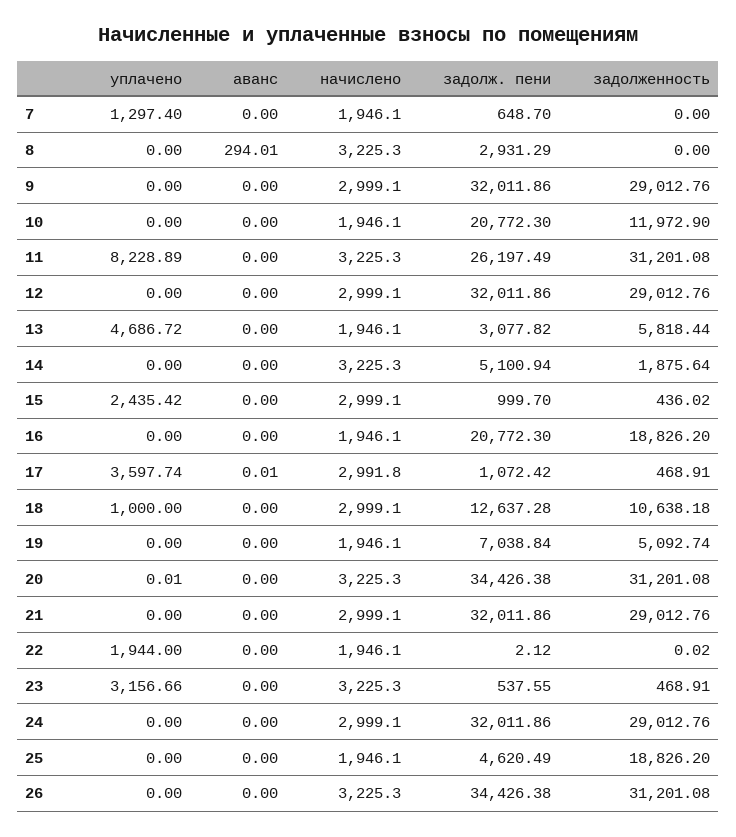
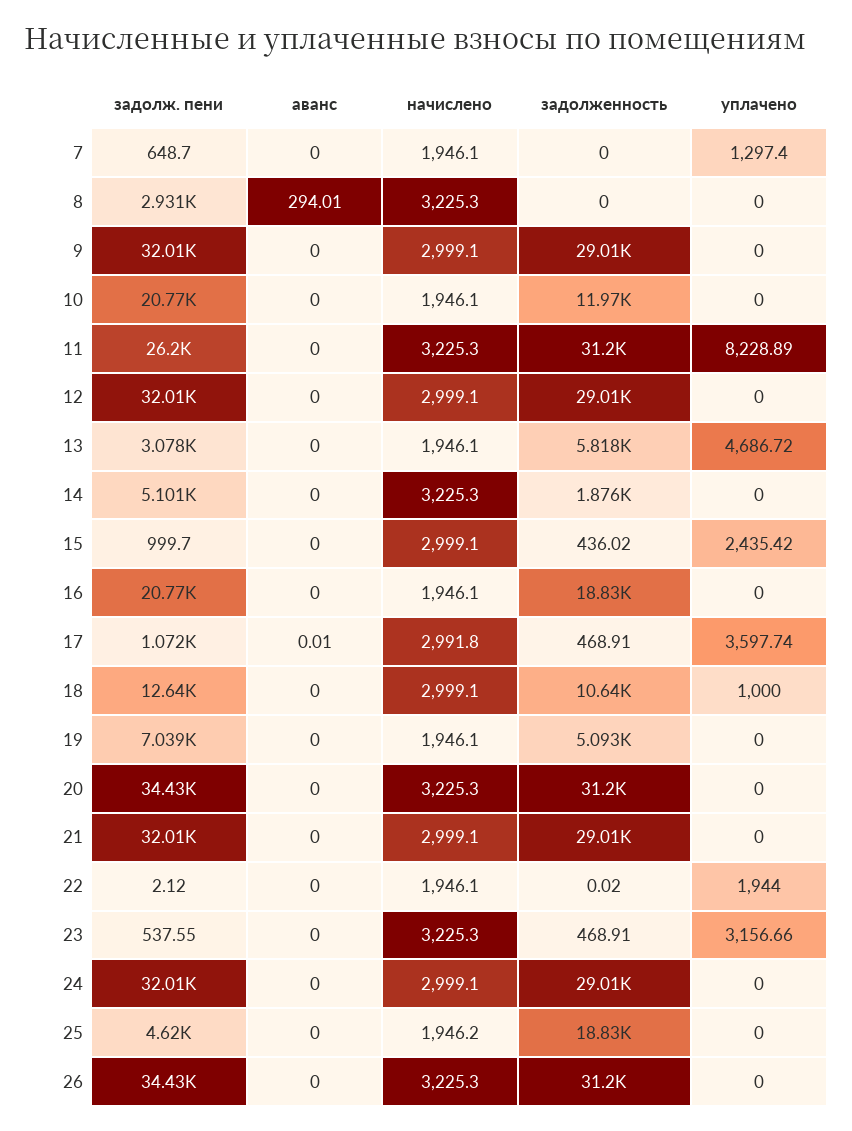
уплачено, 20: 0.01 -> 0
начислено, 25: 1946.1 -> 1946.2

